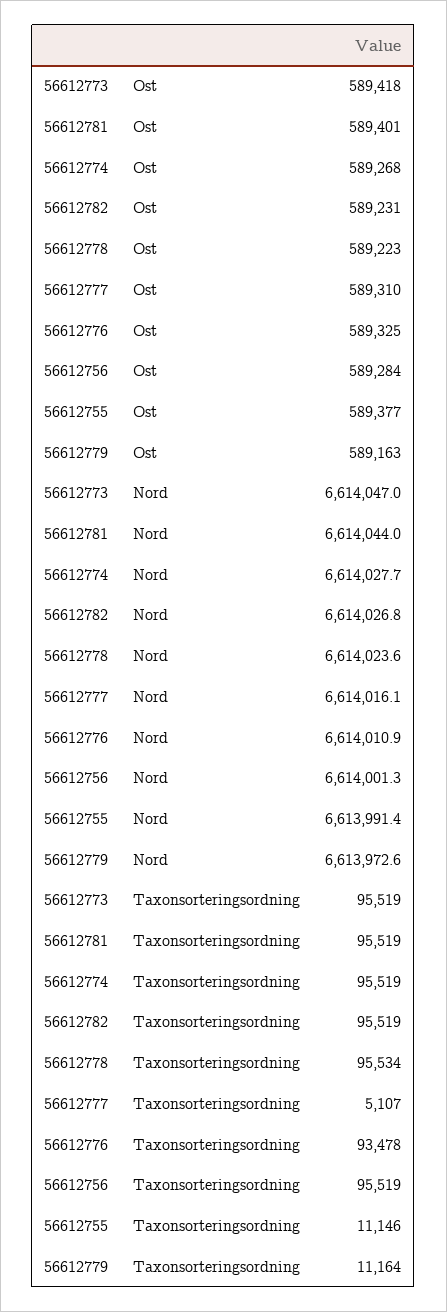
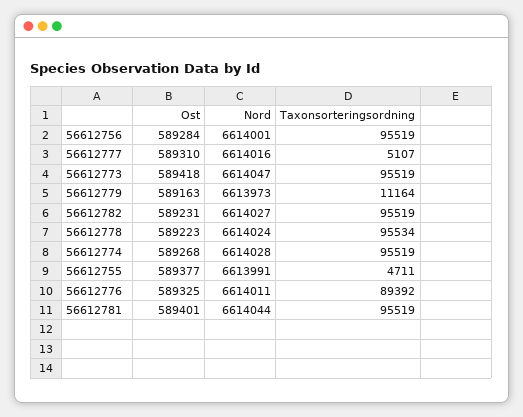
56612776, Taxonsorteringsordning: 93478 -> 89392
56612755, Taxonsorteringsordning: 11146 -> 4711

